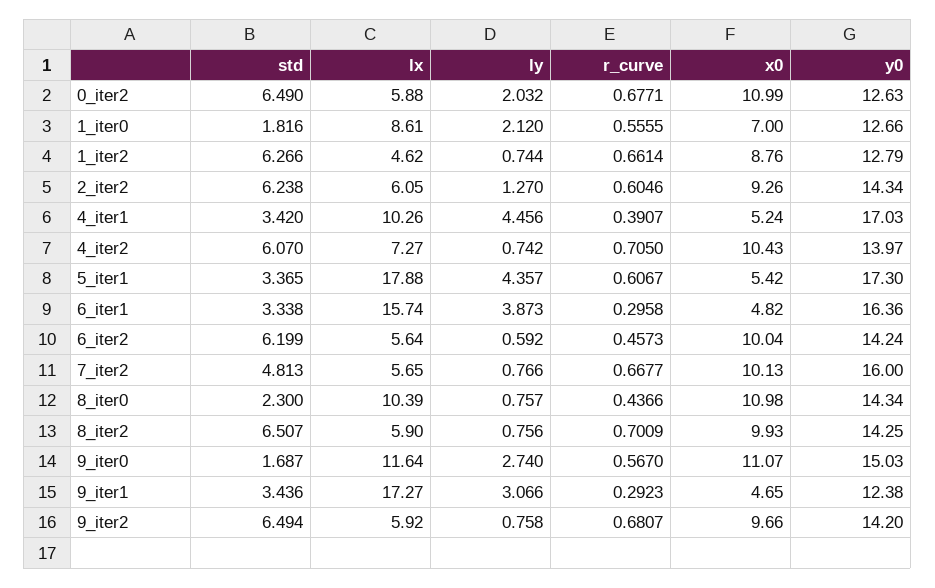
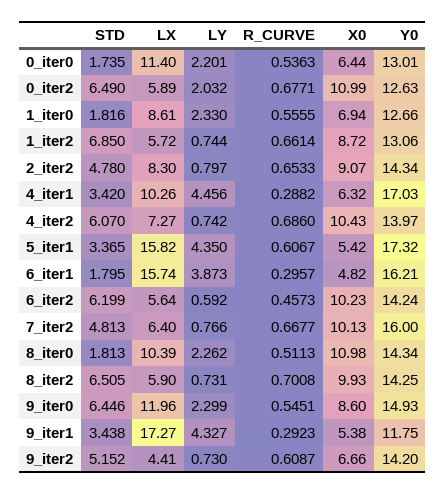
lx, 0_iter2: 5.88 -> 5.89
ly, 1_iter0: 2.12 -> 2.33
x0, 1_iter0: 7 -> 6.94
std, 1_iter2: 6.266 -> 6.85
lx, 1_iter2: 4.62 -> 5.72
x0, 1_iter2: 8.76 -> 8.72
y0, 1_iter2: 12.79 -> 13.06
std, 2_iter2: 6.238 -> 4.78
lx, 2_iter2: 6.05 -> 8.3
ly, 2_iter2: 1.27 -> 0.797
r_curve, 2_iter2: 0.6046 -> 0.6533
x0, 2_iter2: 9.26 -> 9.07
r_curve, 4_iter1: 0.3907 -> 0.2882
x0, 4_iter1: 5.24 -> 6.32
r_curve, 4_iter2: 0.705 -> 0.686
lx, 5_iter1: 17.88 -> 15.82
ly, 5_iter1: 4.357 -> 4.35
y0, 5_iter1: 17.3 -> 17.32
std, 6_iter1: 3.338 -> 1.795
r_curve, 6_iter1: 0.2958 -> 0.2957
y0, 6_iter1: 16.36 -> 16.21
x0, 6_iter2: 10.04 -> 10.23
lx, 7_iter2: 5.65 -> 6.4
std, 8_iter0: 2.3 -> 1.813
ly, 8_iter0: 0.757 -> 2.262
r_curve, 8_iter0: 0.4366 -> 0.5113
std, 8_iter2: 6.507 -> 6.505
ly, 8_iter2: 0.756 -> 0.731
r_curve, 8_iter2: 0.7009 -> 0.7008
std, 9_iter0: 1.687 -> 6.446
lx, 9_iter0: 11.64 -> 11.96
ly, 9_iter0: 2.74 -> 2.299
r_curve, 9_iter0: 0.567 -> 0.5451
x0, 9_iter0: 11.07 -> 8.6
y0, 9_iter0: 15.03 -> 14.93
std, 9_iter1: 3.436 -> 3.438
ly, 9_iter1: 3.066 -> 4.327
x0, 9_iter1: 4.65 -> 5.38
y0, 9_iter1: 12.38 -> 11.75
std, 9_iter2: 6.494 -> 5.152
lx, 9_iter2: 5.92 -> 4.41
ly, 9_iter2: 0.758 -> 0.73
r_curve, 9_iter2: 0.6807 -> 0.6087
x0, 9_iter2: 9.66 -> 6.66
std, 0_iter0: none -> 1.735
lx, 0_iter0: none -> 11.4
ly, 0_iter0: none -> 2.201
r_curve, 0_iter0: none -> 0.5363
x0, 0_iter0: none -> 6.44
y0, 0_iter0: none -> 13.01

